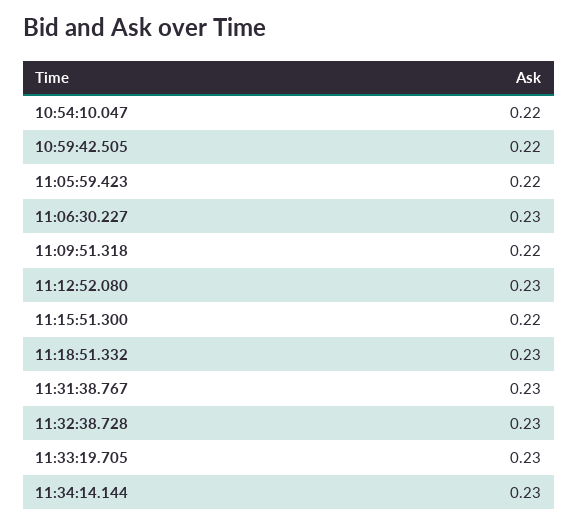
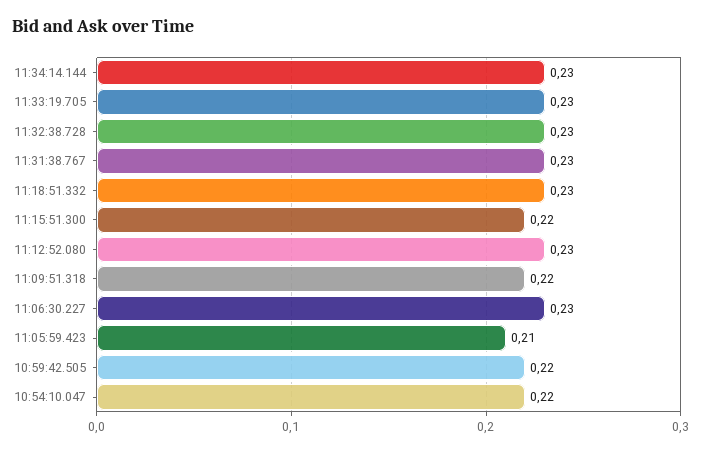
11:05:59.423: 0.22 -> 0.21

